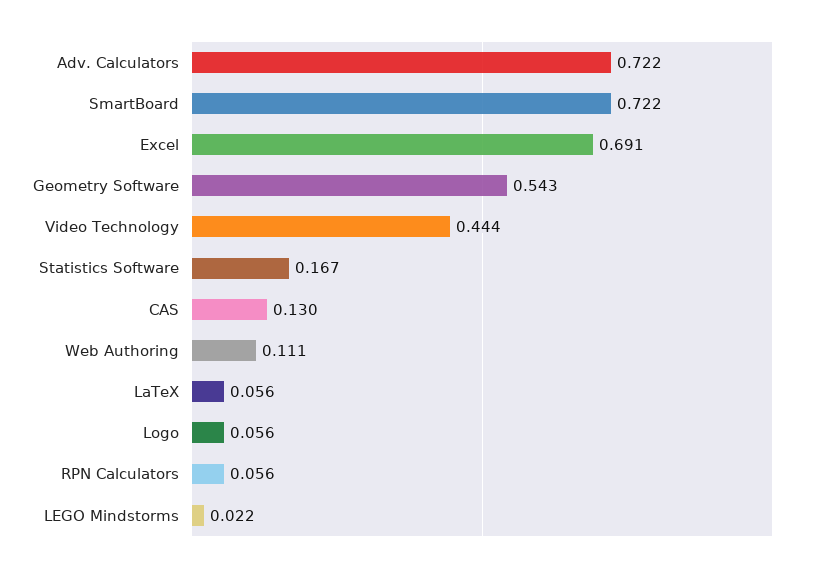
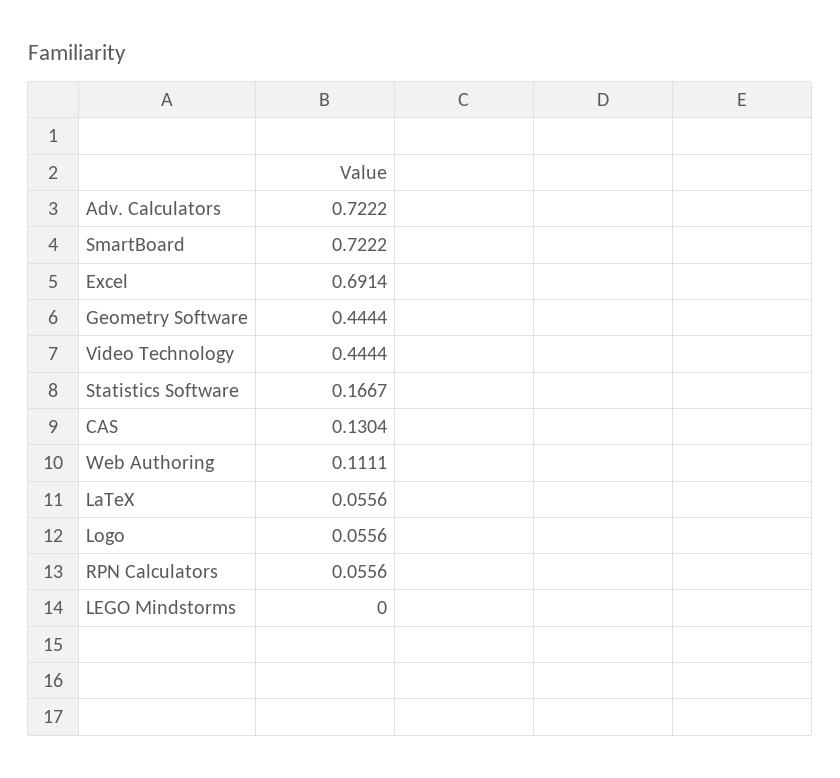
Geometry Software: 0.543 -> 0.4444
LEGO Mindstorms: 0.022 -> 0

